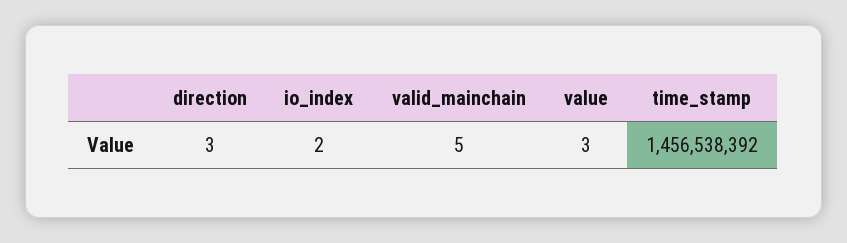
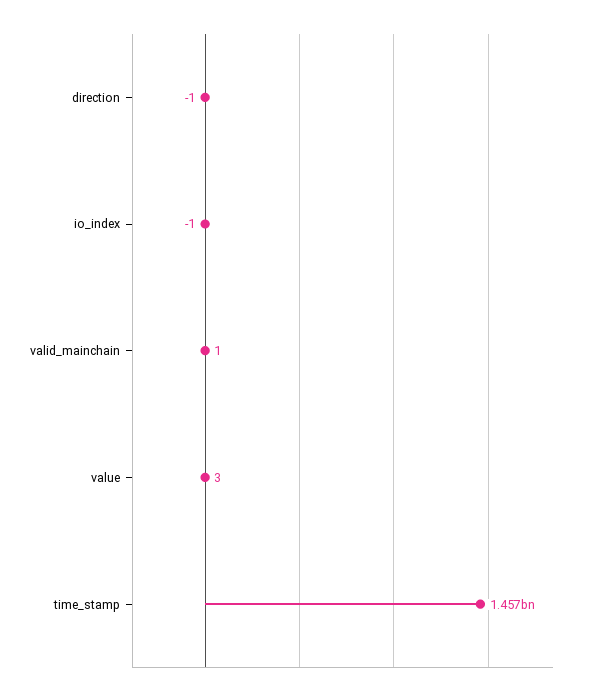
direction: 3 -> -1
io_index: 2 -> -1
valid_mainchain: 5 -> 1

